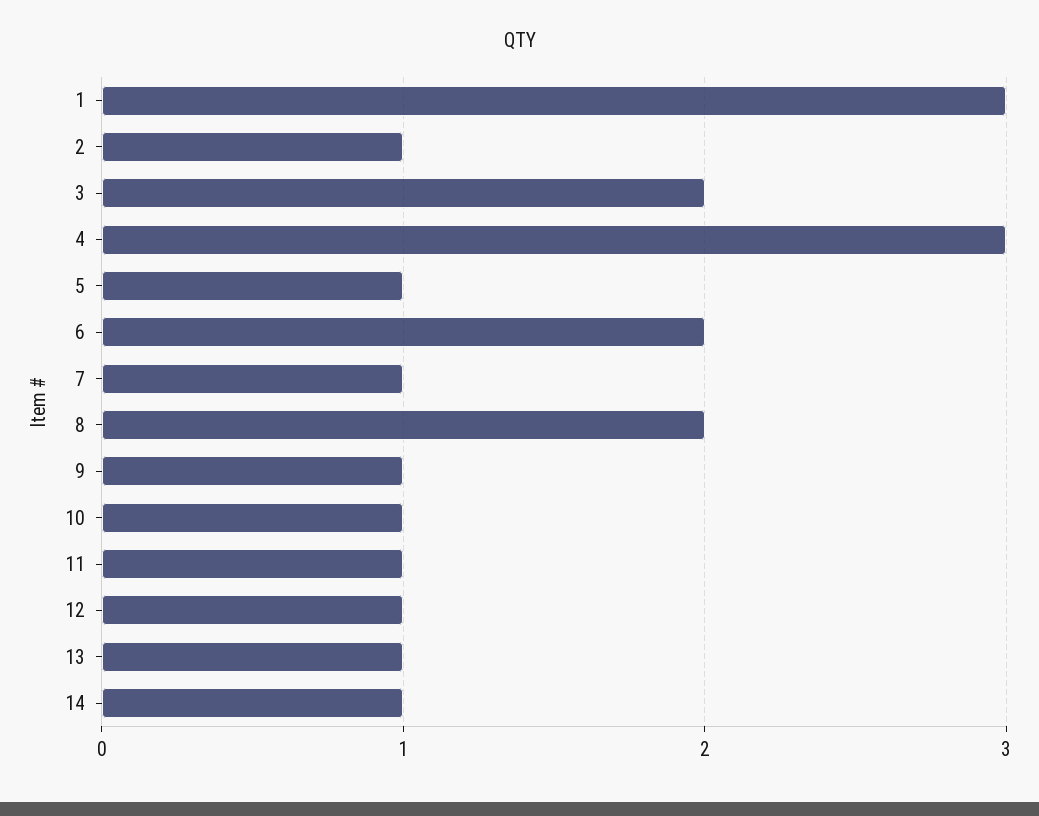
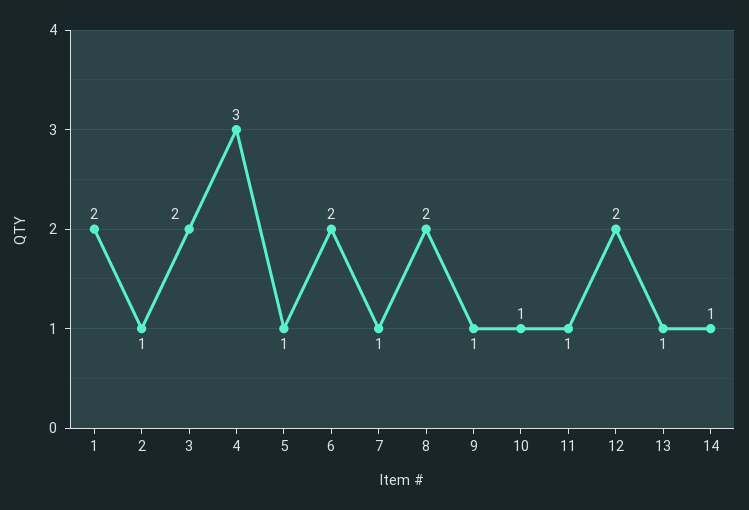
1: 3 -> 2
12: 1 -> 2

